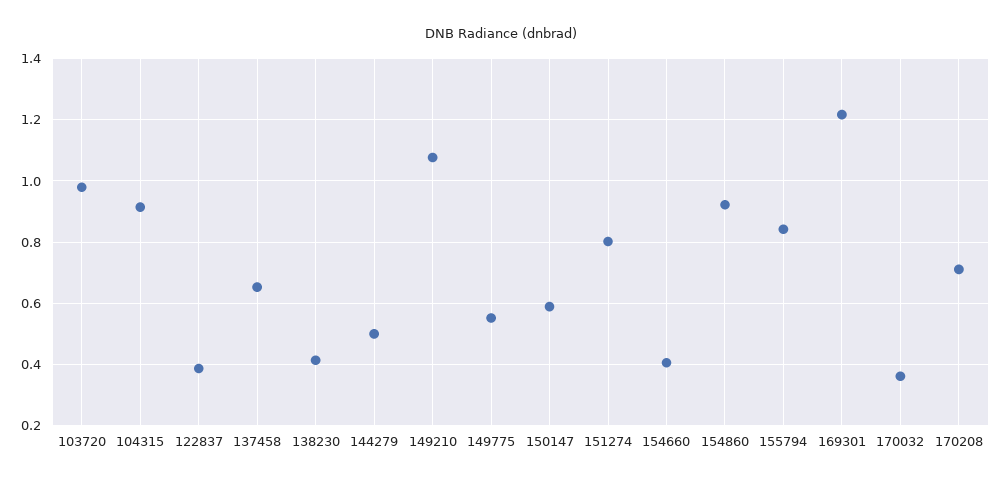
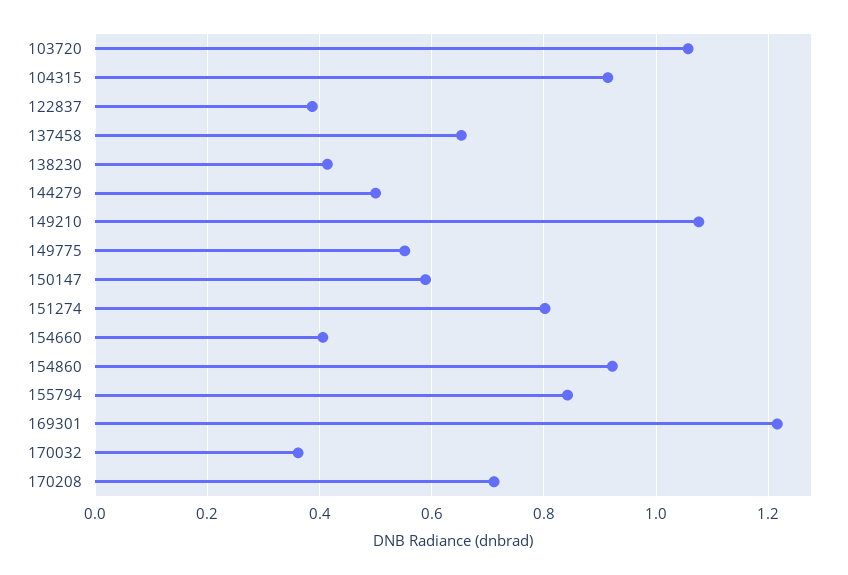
103720: 0.98 -> 1.06

